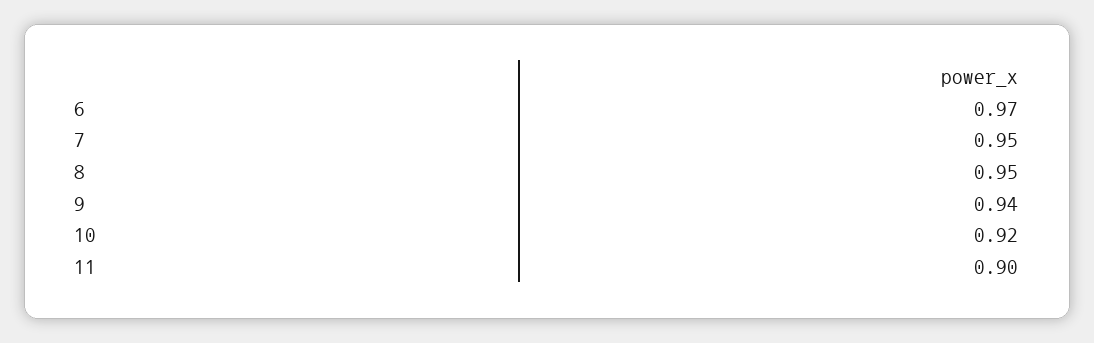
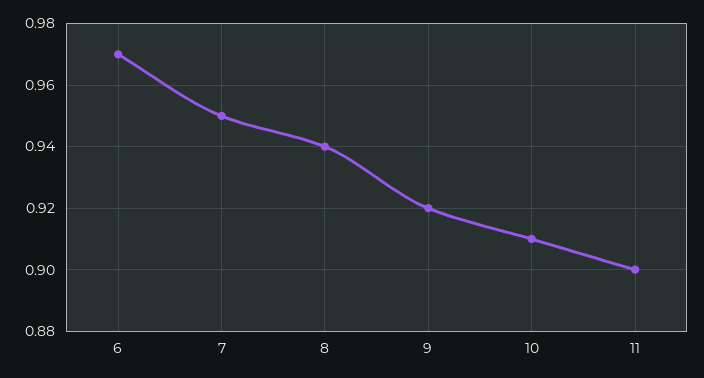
8: 0.95 -> 0.94
9: 0.94 -> 0.92
10: 0.92 -> 0.91

